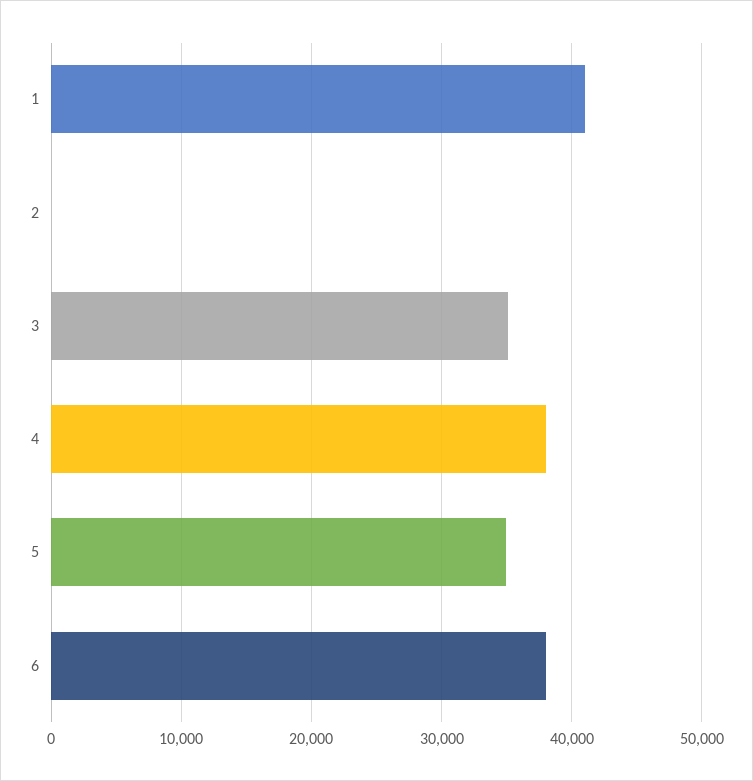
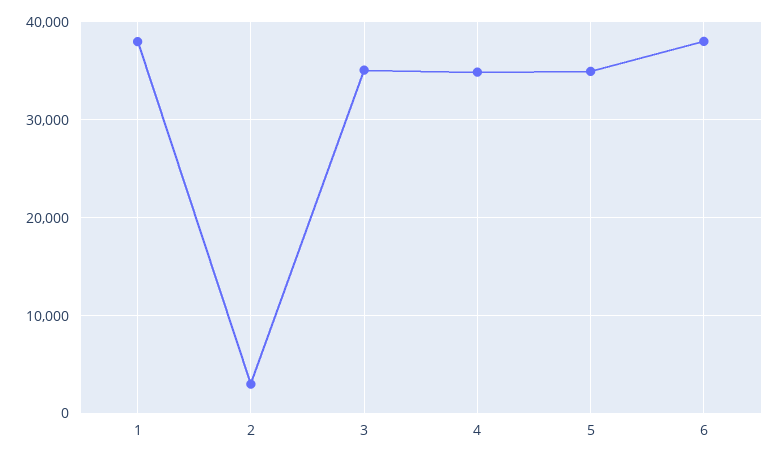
1: 41000 -> 38000
2: 0 -> 3000
4: 38000 -> 35000

